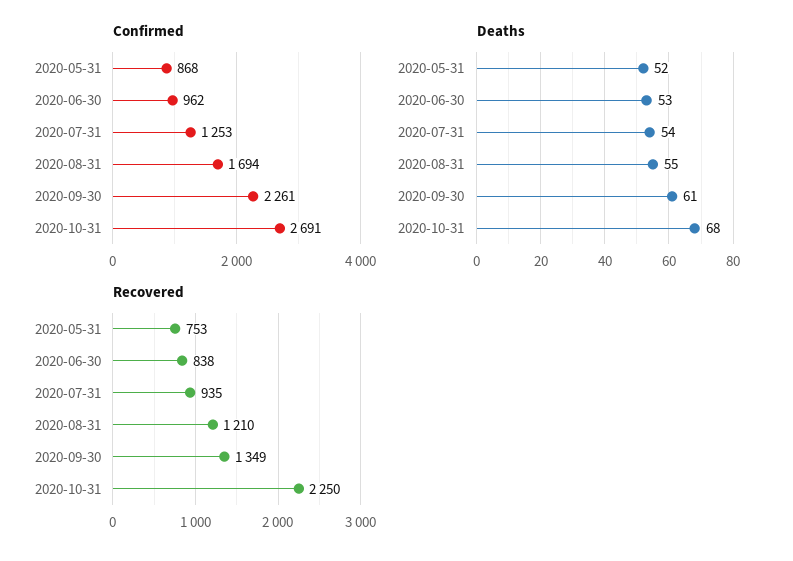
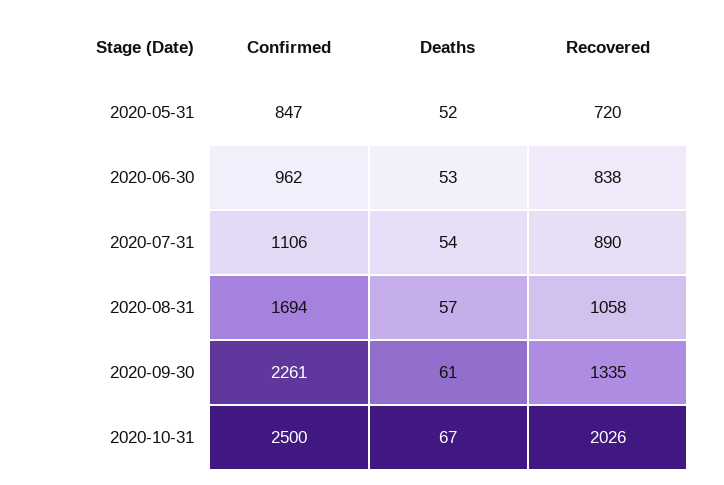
Confirmed, 2020-05-31: 868 -> 847
Confirmed, 2020-07-31: 1253 -> 1106
Confirmed, 2020-10-31: 2691 -> 2500
Deaths, 2020-08-31: 55 -> 57
Deaths, 2020-10-31: 68 -> 67
Recovered, 2020-05-31: 753 -> 720
Recovered, 2020-07-31: 935 -> 890
Recovered, 2020-08-31: 1210 -> 1058
Recovered, 2020-09-30: 1349 -> 1335
Recovered, 2020-10-31: 2250 -> 2026

